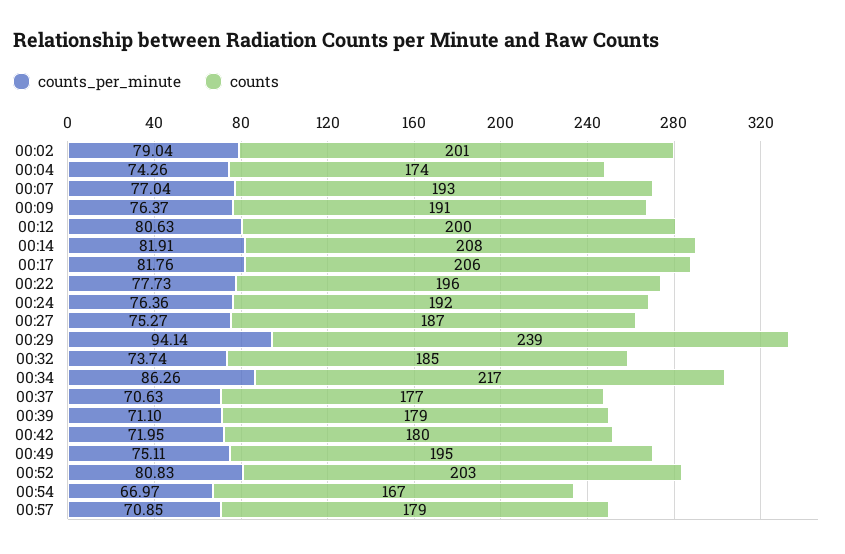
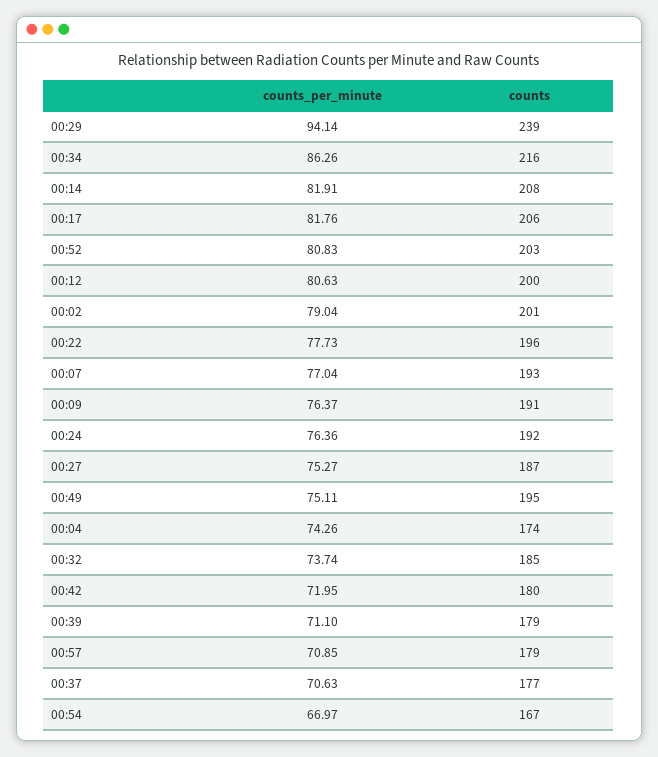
counts, 00:34: 217 -> 216

